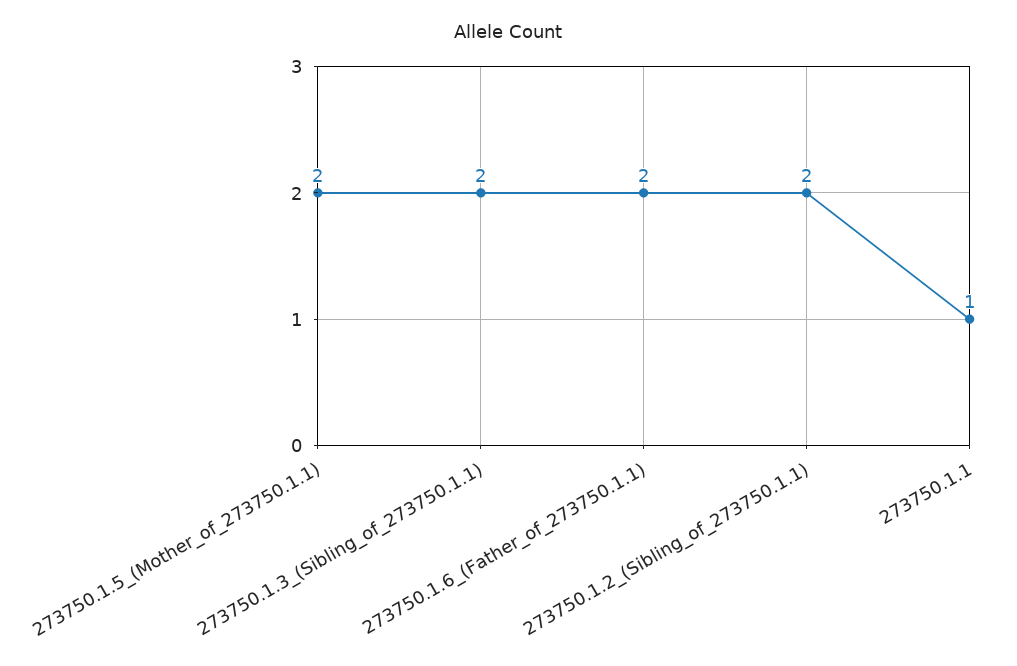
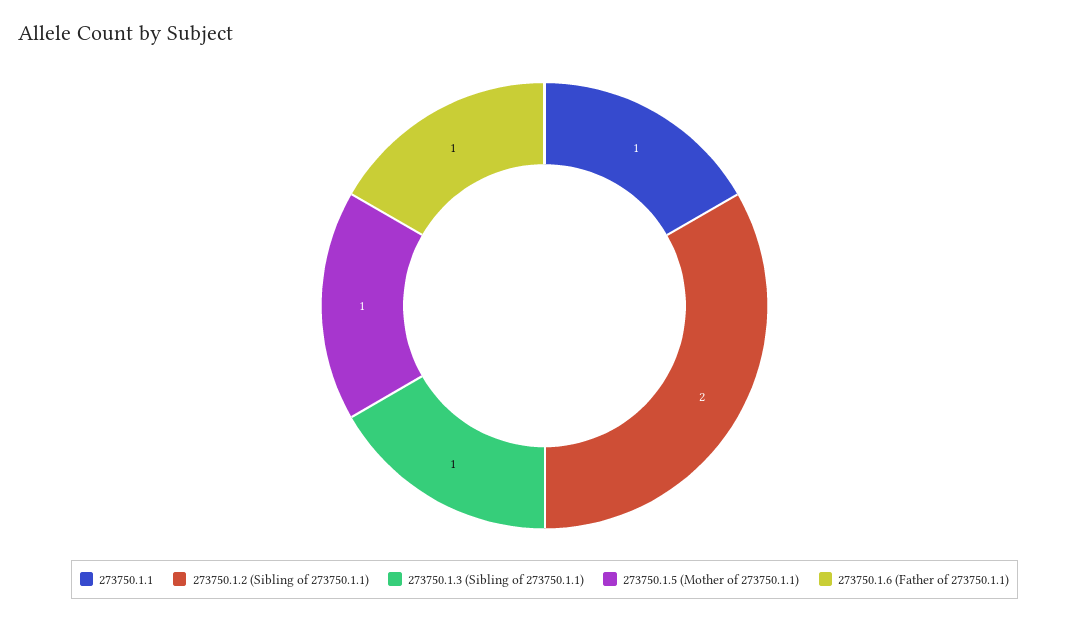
273750.1.5_(Mother_of_273750.1.1): 2 -> 1
273750.1.3_(Sibling_of_273750.1.1): 2 -> 1
273750.1.6_(Father_of_273750.1.1): 2 -> 1

